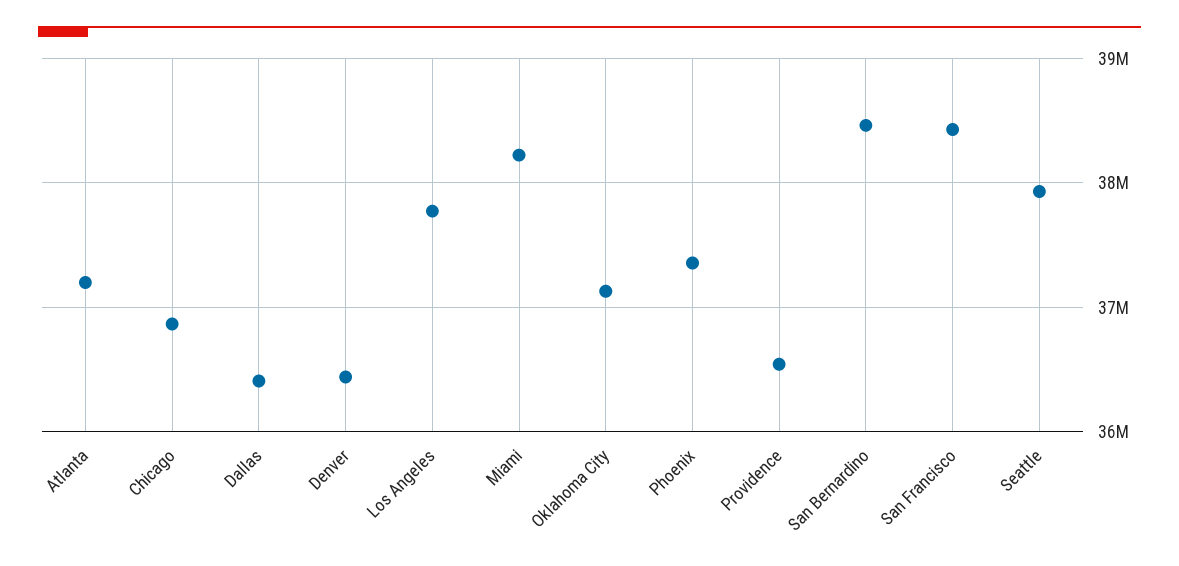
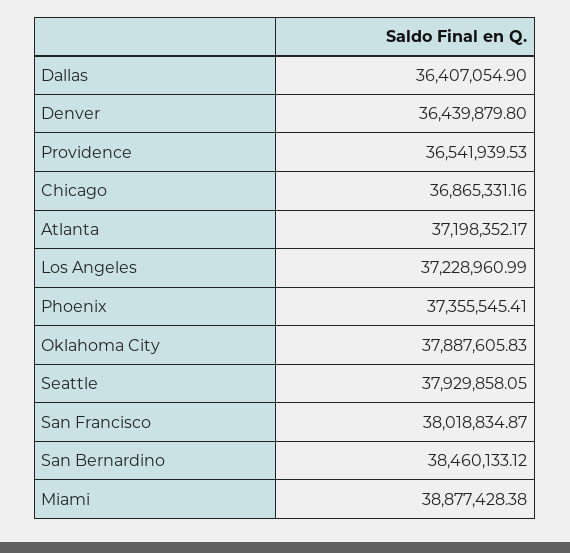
Los Angeles: 37800000 -> 37228960.99
Miami: 38200000 -> 38877428.38
Oklahoma City: 37100000 -> 37887605.83
San Francisco: 38400000 -> 38018834.87

